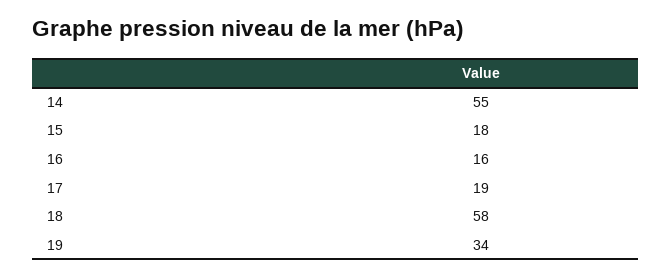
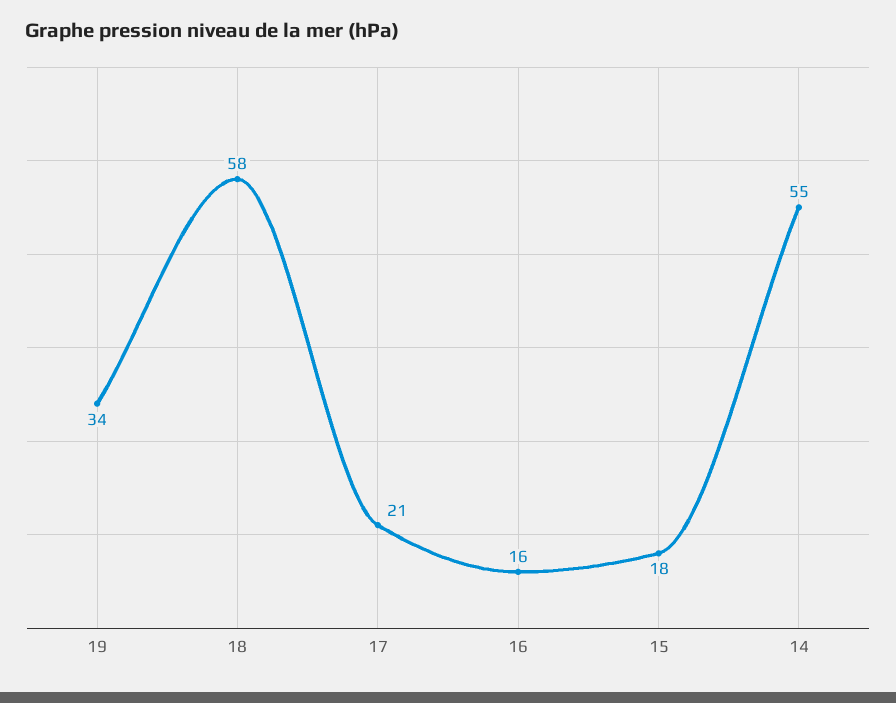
17: 19 -> 21

